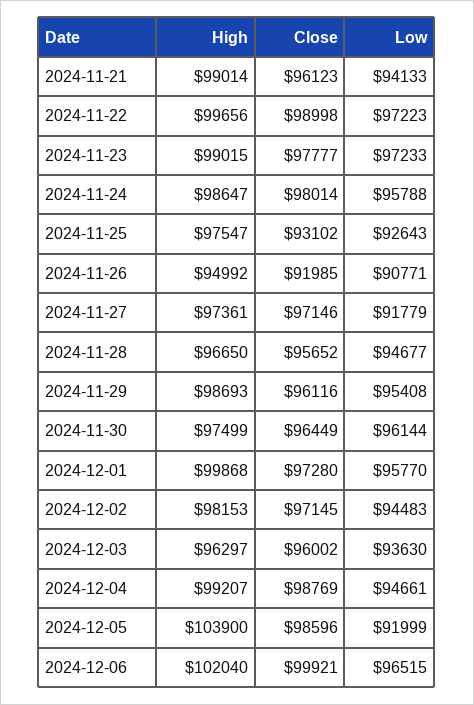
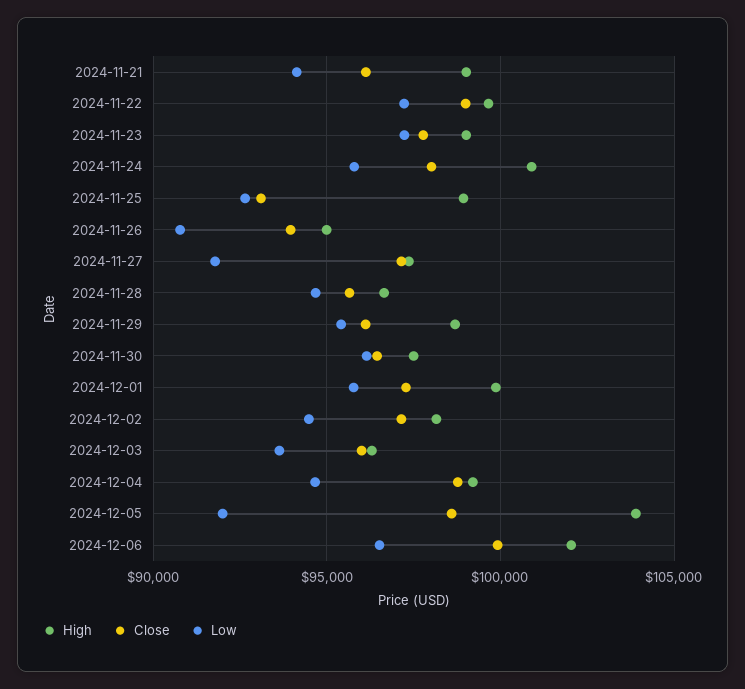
High, 2024-11-24: 98647 -> 101000
High, 2024-11-25: 97547 -> 99000
Close, 2024-11-26: 91985 -> 94000

